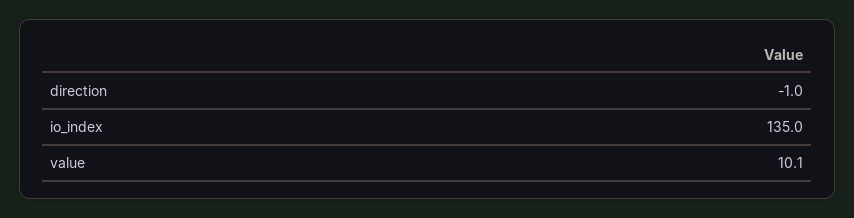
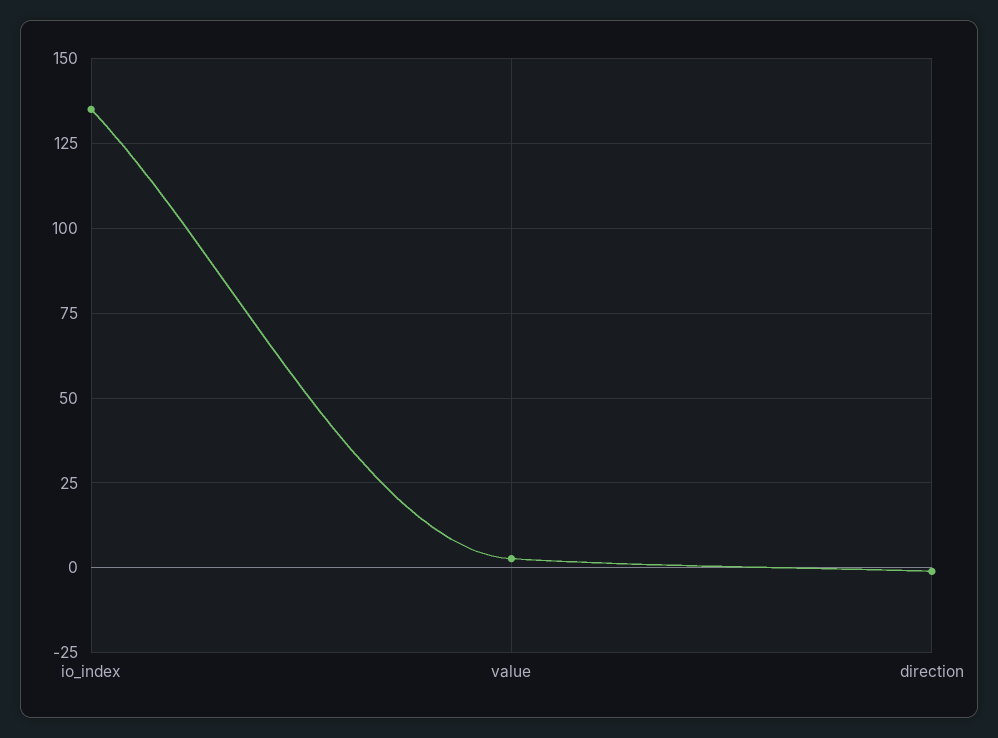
value: 10.1 -> 2.5

